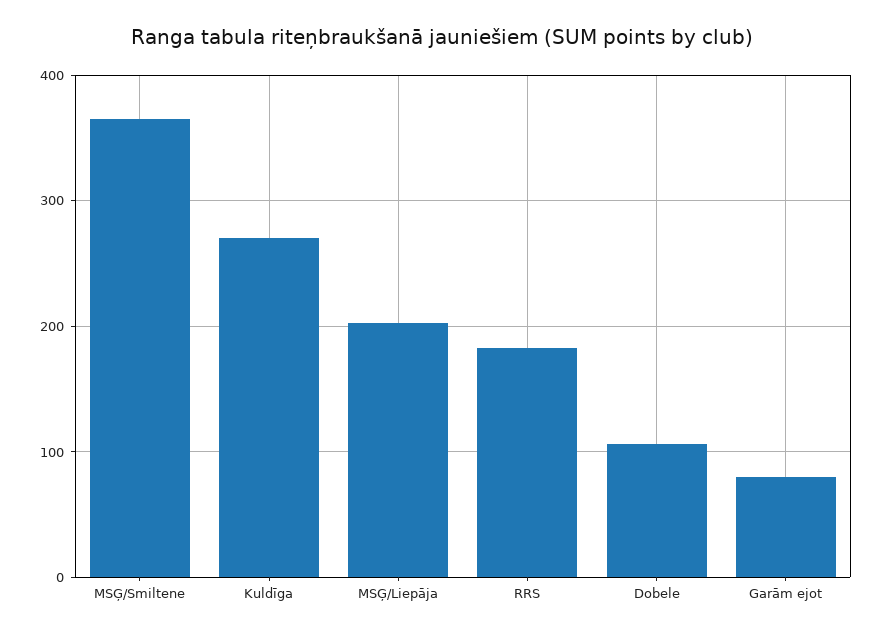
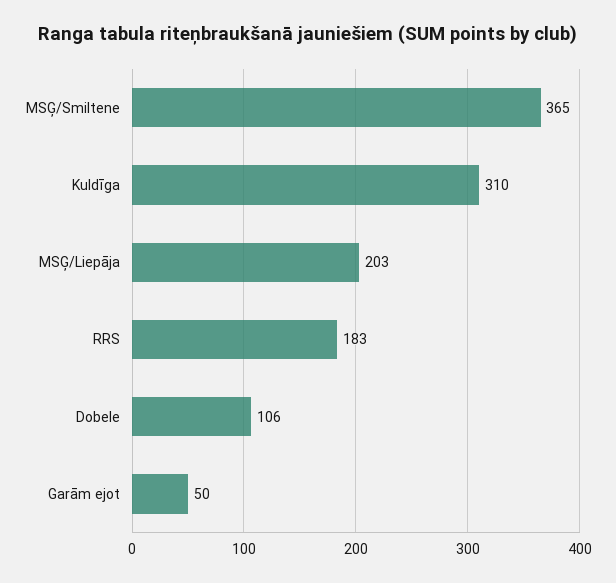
Kuldīga: 270 -> 310
Garām ejot: 80 -> 50

